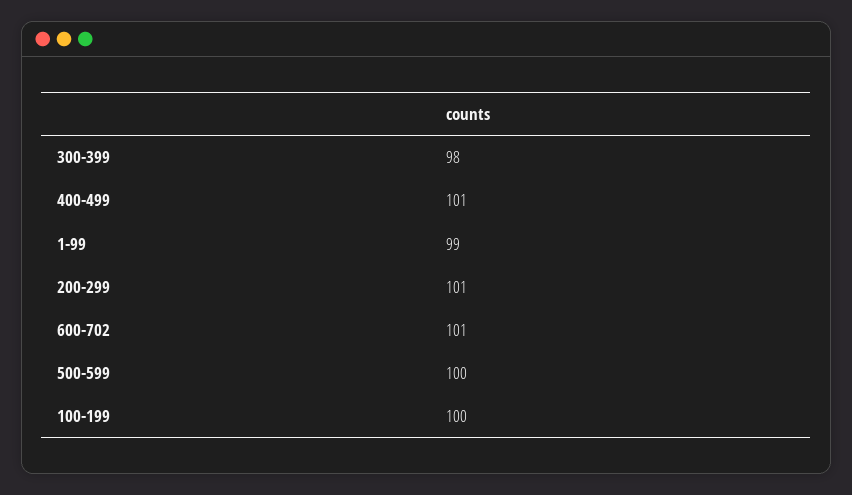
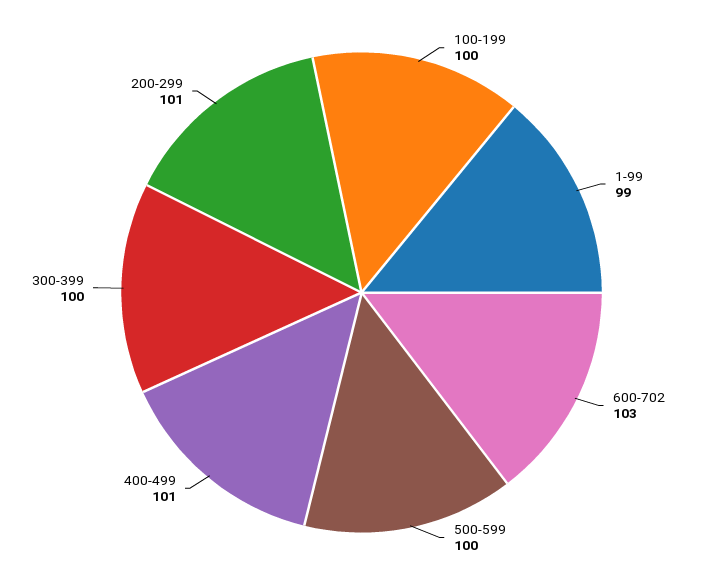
300-399: 98 -> 100
600-702: 101 -> 103

